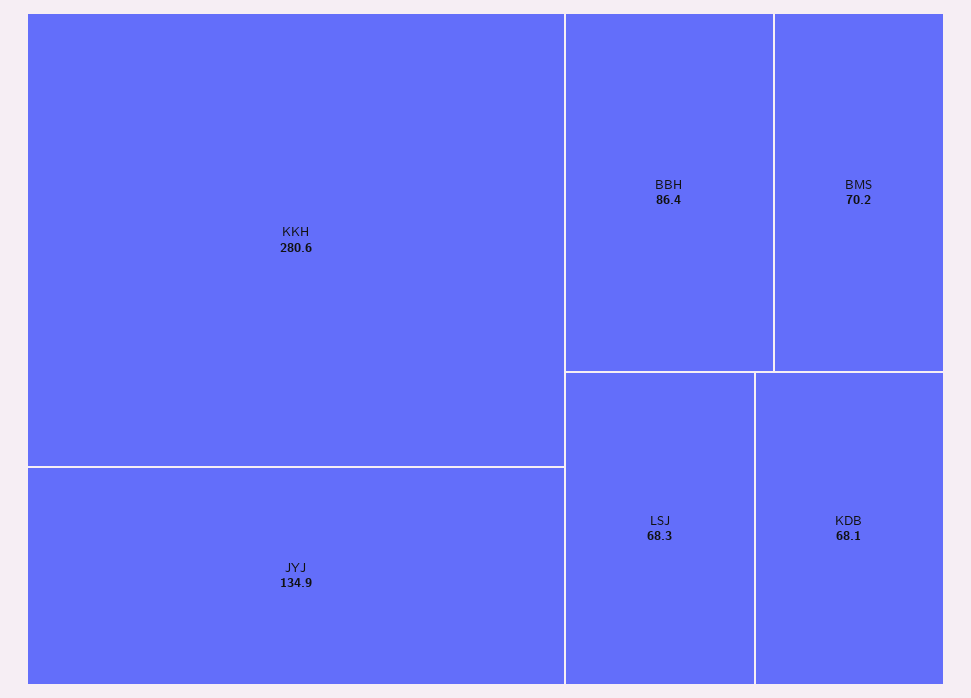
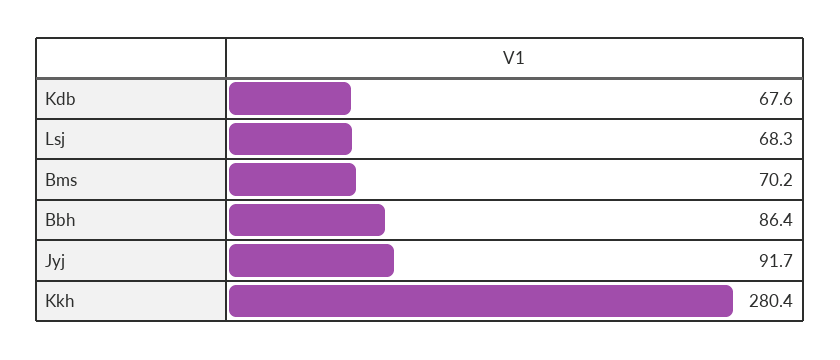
KKH: 280.6 -> 280.4
JYJ: 134.9 -> 91.7
KDB: 68.1 -> 67.6

